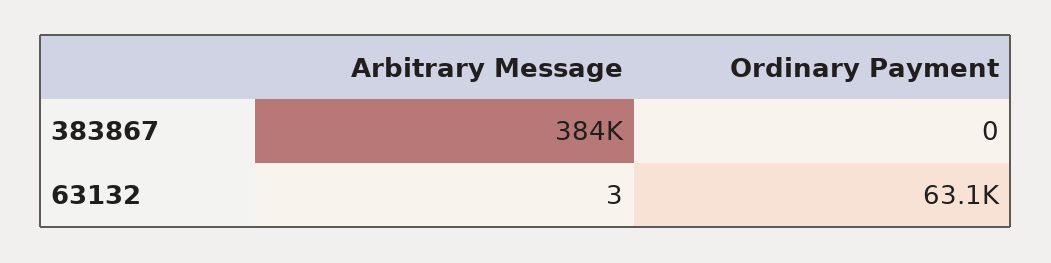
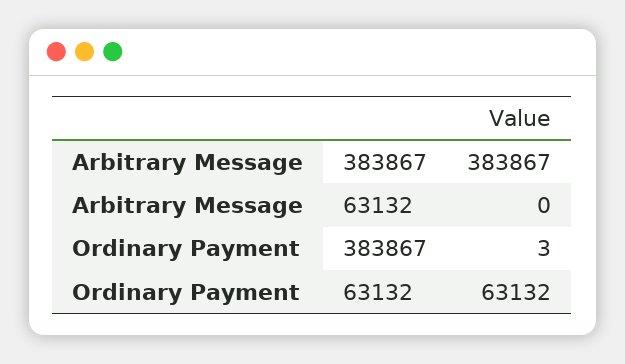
Ordinary Payment, 383867: 0 -> 3
Arbitrary Message, 63132: 3 -> 0

